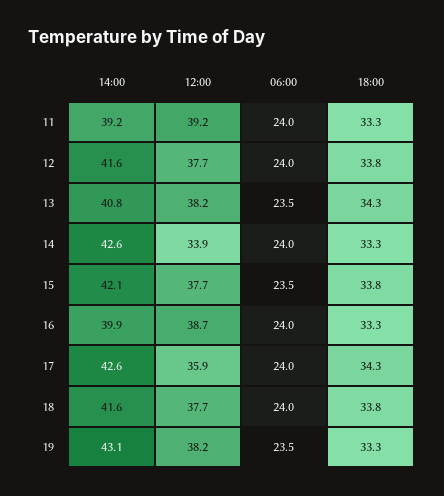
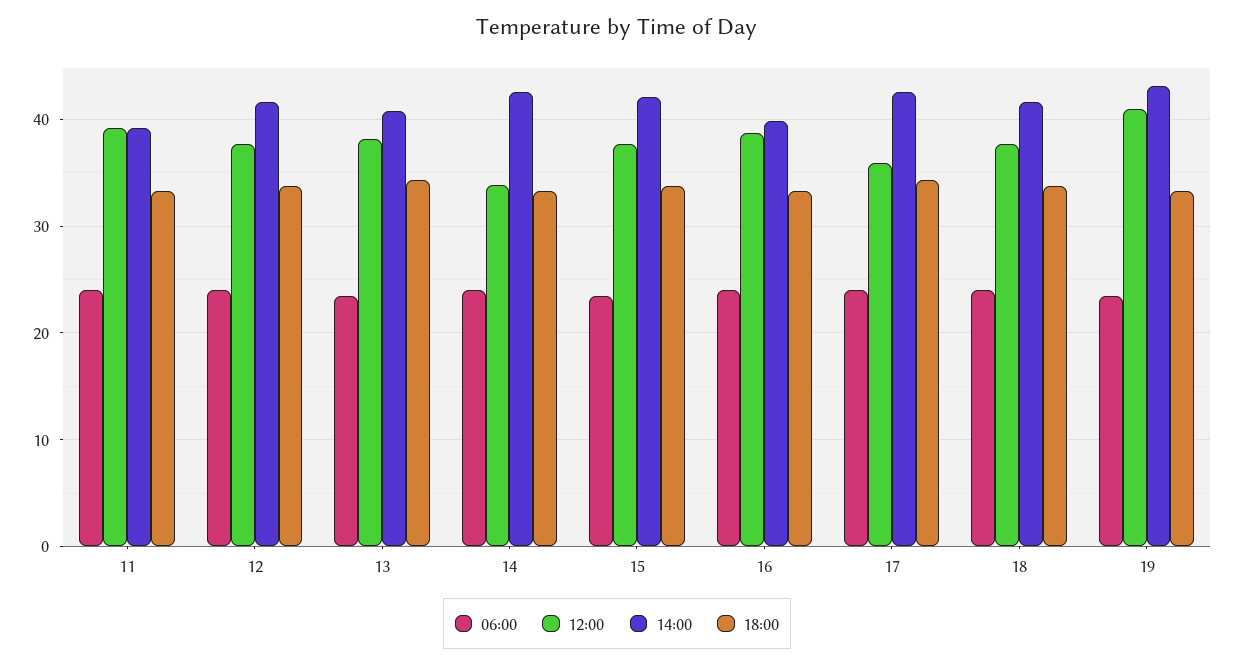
12:00, 19: 38.2 -> 41

